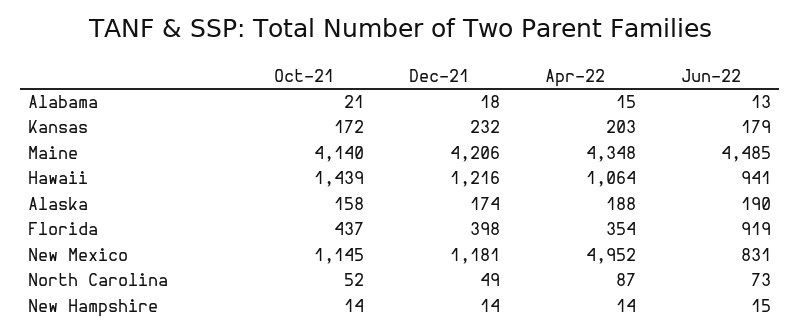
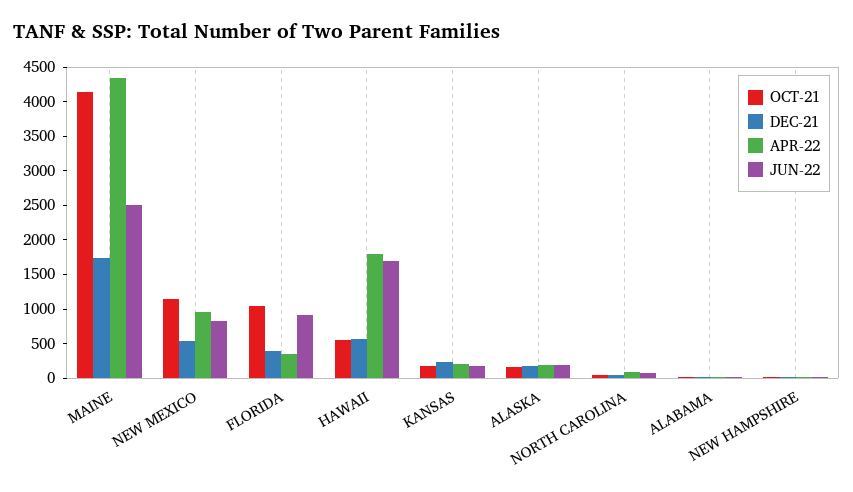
Dec-21, Maine: 4206 -> 1750
Jun-22, Maine: 4485 -> 2500
Oct-21, Hawaii: 1439 -> 500
Dec-21, Hawaii: 1216 -> 500
Apr-22, Hawaii: 1064 -> 1750
Jun-22, Hawaii: 941 -> 1750
Oct-21, Florida: 437 -> 1000
Dec-21, New Mexico: 1181 -> 500
Apr-22, New Mexico: 4952 -> 1000

